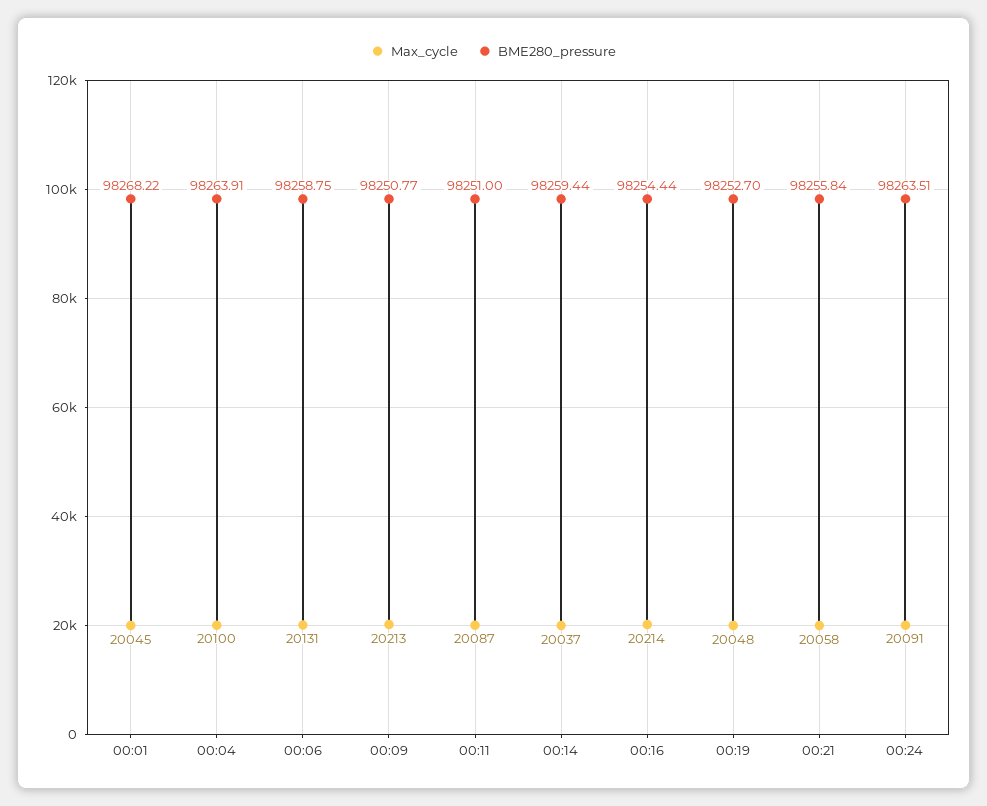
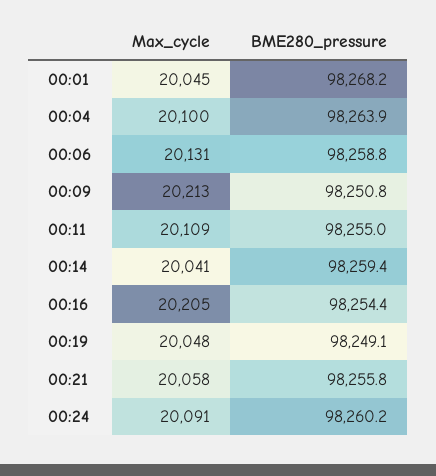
Max_cycle, 00:11: 20087 -> 20109
BME280_pressure, 00:11: 98251 -> 98255
Max_cycle, 00:14: 20037 -> 20041
Max_cycle, 00:16: 20214 -> 20205
BME280_pressure, 00:19: 98252.7 -> 98249.1
BME280_pressure, 00:24: 98263.51 -> 98260.2

